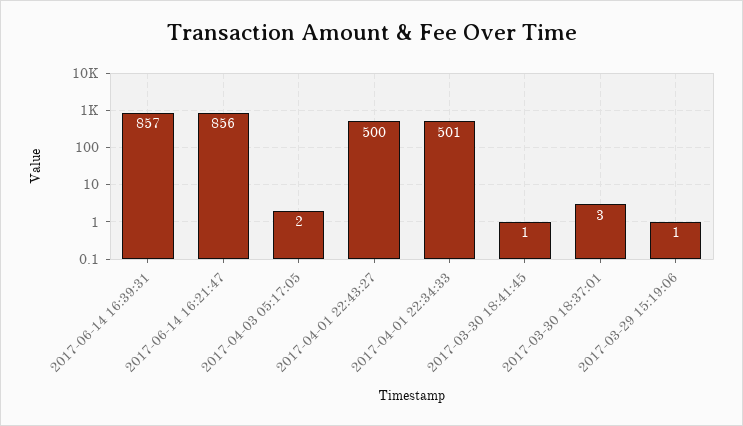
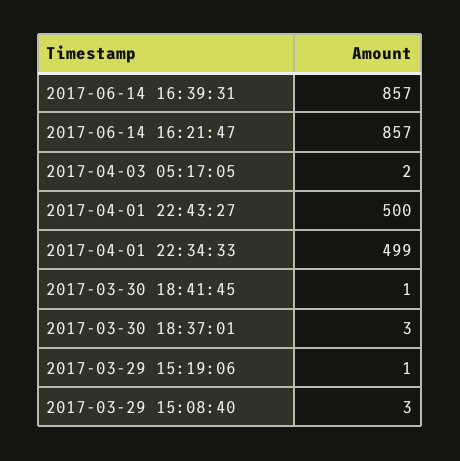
2017-06-14 16:21:47: 856 -> 857
2017-04-01 22:34:33: 501 -> 499
2017-03-29 15:08:40: none -> 3

